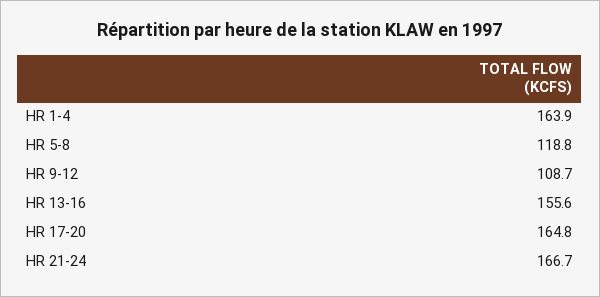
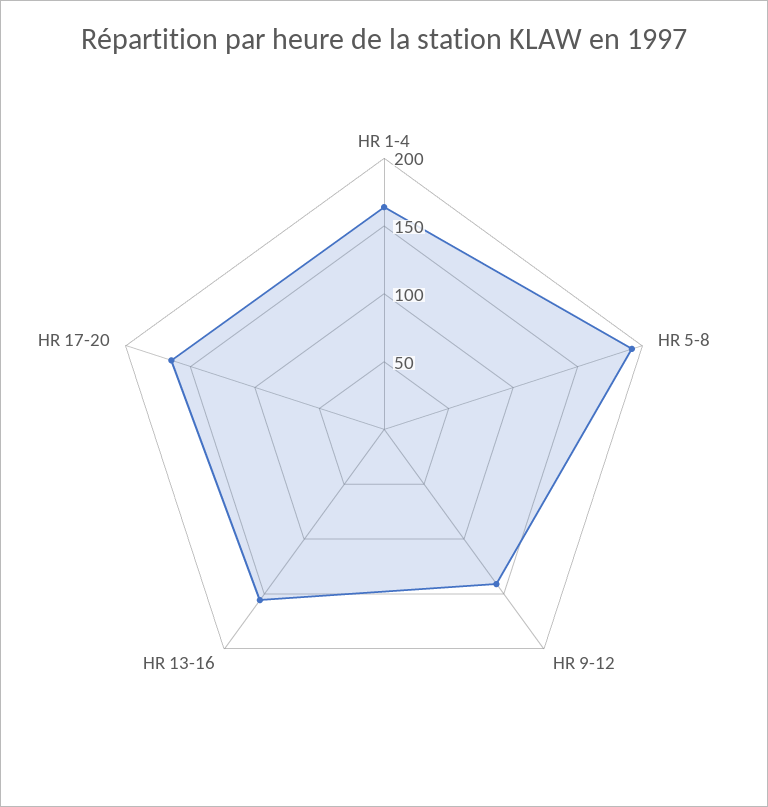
HR 5-8: 118.8 -> 190
HR 9-12: 108.7 -> 140
HR 21-24: 166.7 -> none

